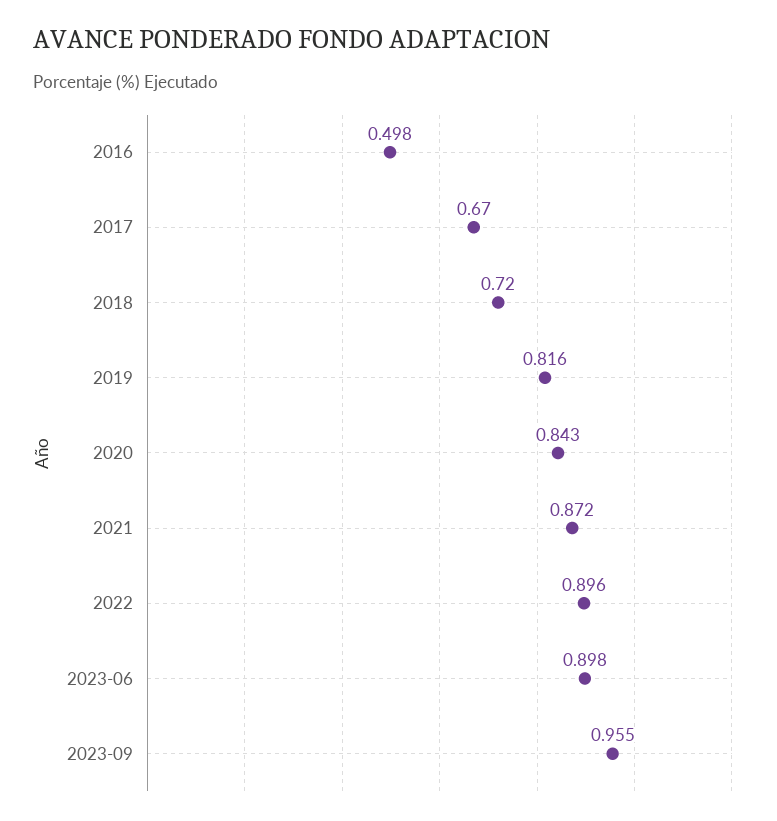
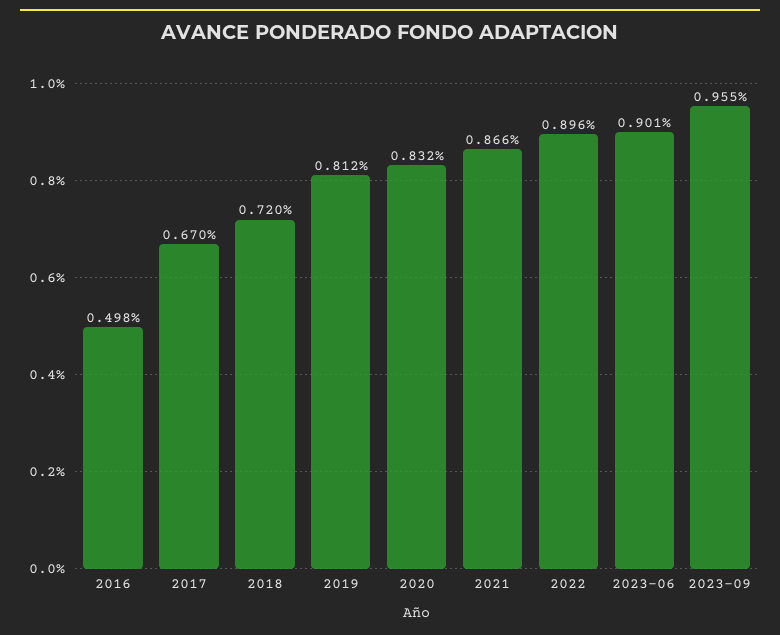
2019: 0.816 -> 0.812
2020: 0.843 -> 0.832
2021: 0.872 -> 0.866
2023-06: 0.898 -> 0.901

